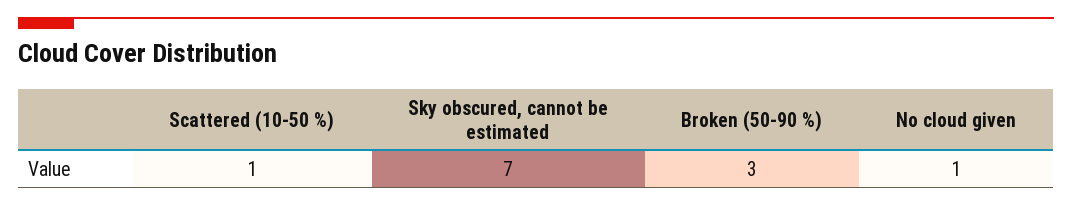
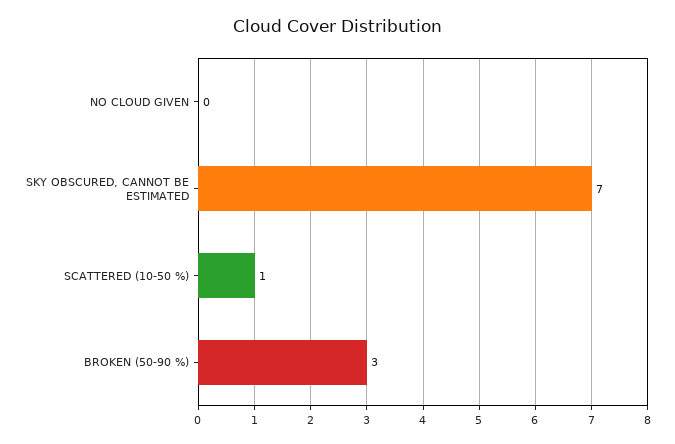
No cloud given: 1 -> 0

